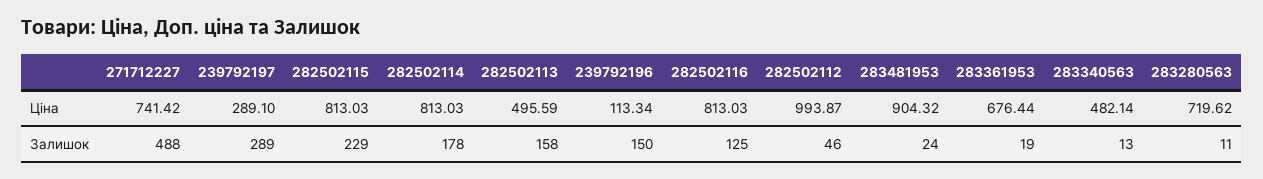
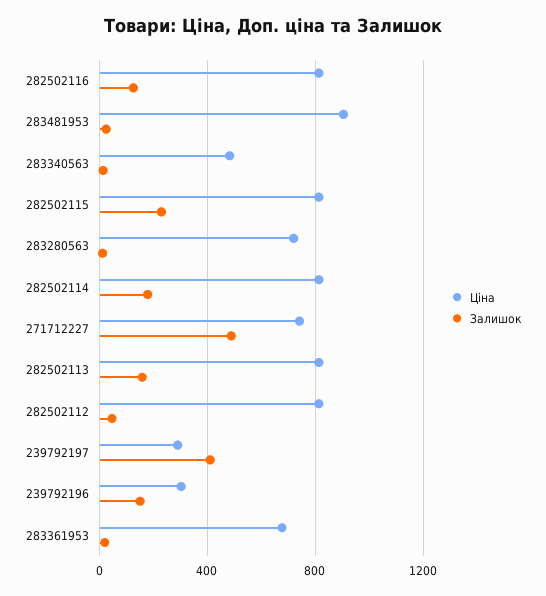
Ціна, 282502113: 495.59 -> 800
Ціна, 239792196: 113.34 -> 300
Ціна, 282502112: 993.87 -> 800
Залишок, 239792197: 289 -> 400

